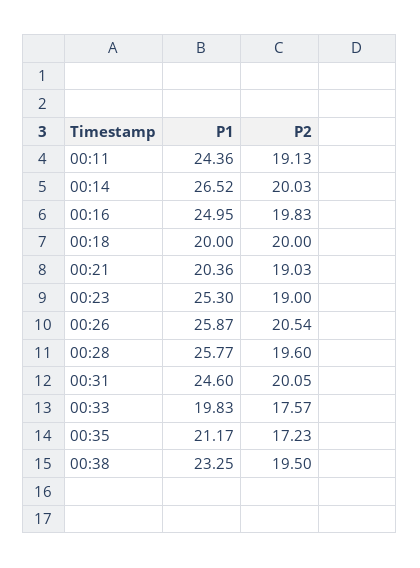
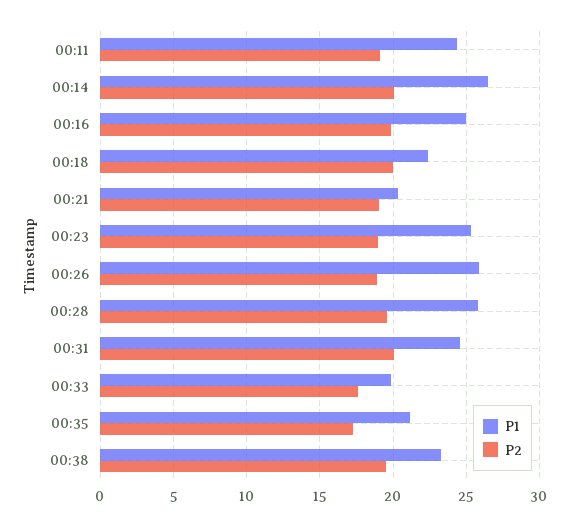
P1, 00:18: 20 -> 22.5
P2, 00:26: 20.54 -> 19

